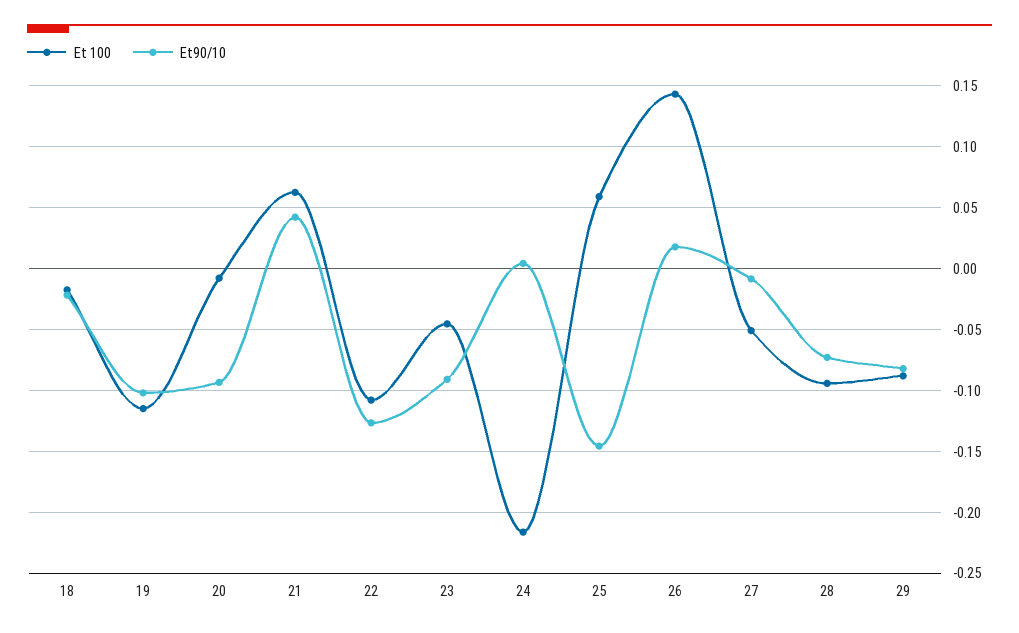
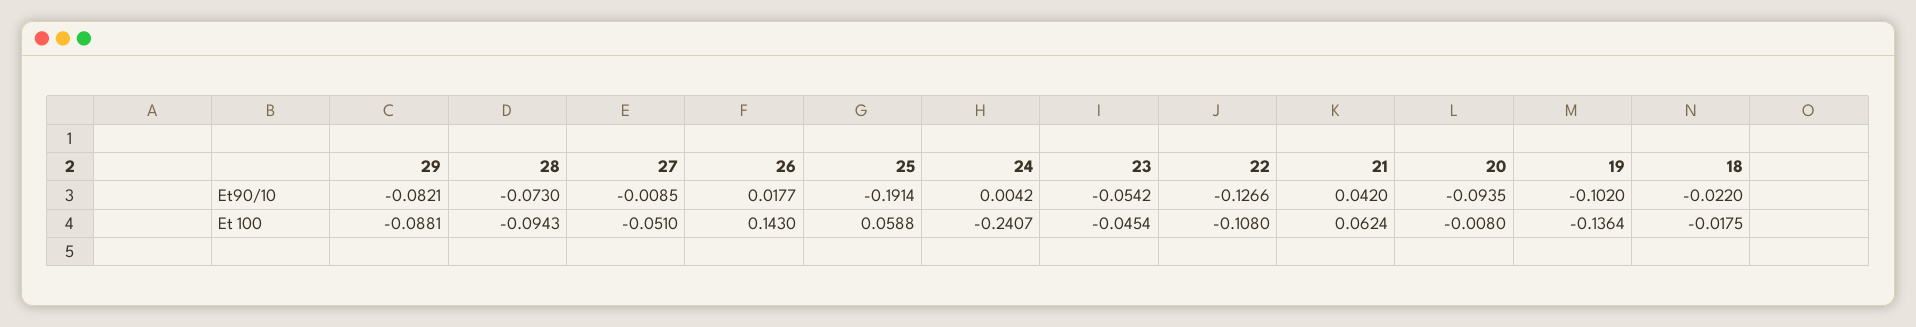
Et 100, 19: -0.115 -> -0.1364
Et90/10, 23: -0.09 -> -0.0542
Et 100, 24: -0.215 -> -0.2407
Et90/10, 25: -0.145 -> -0.1914

